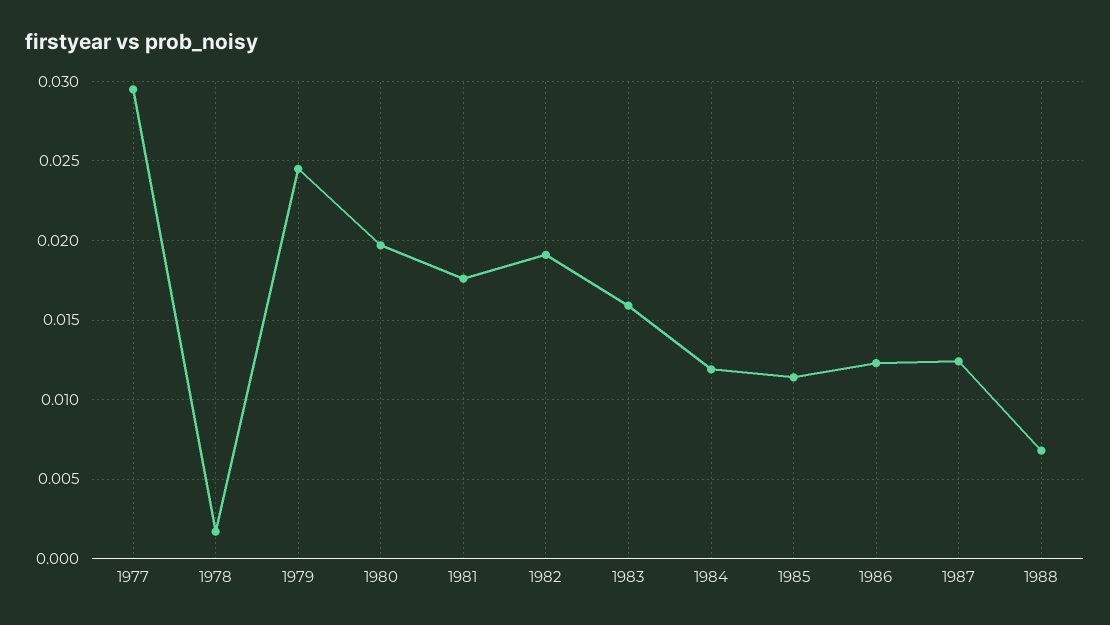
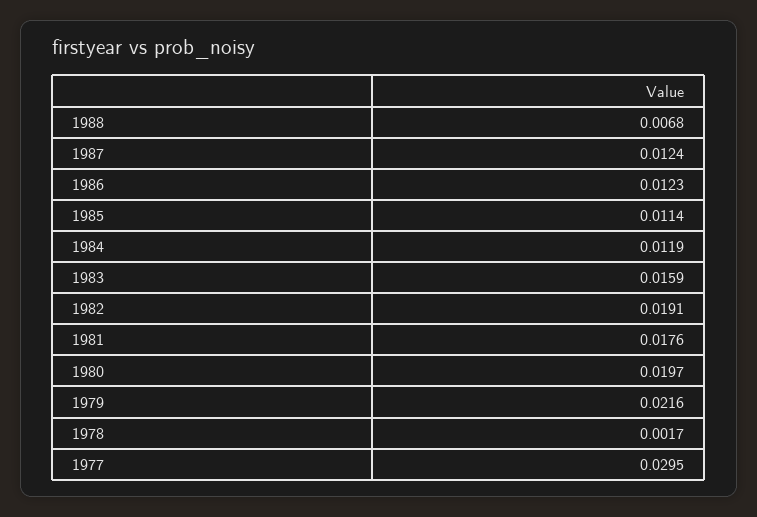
1979: 0.0245 -> 0.0216

